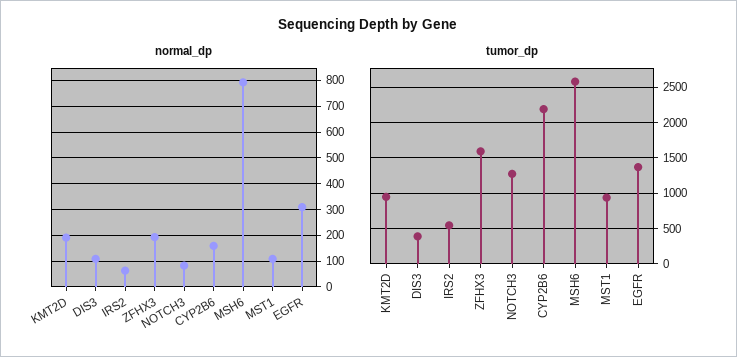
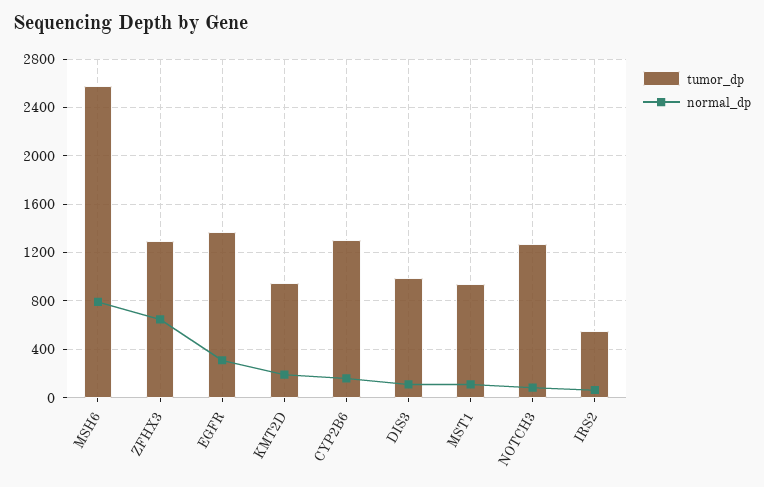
normal_dp, ZFHX3: 200 -> 650
tumor_dp, DIS3: 400 -> 1000
tumor_dp, ZFHX3: 1600 -> 1300
tumor_dp, CYP2B6: 2200 -> 1300

